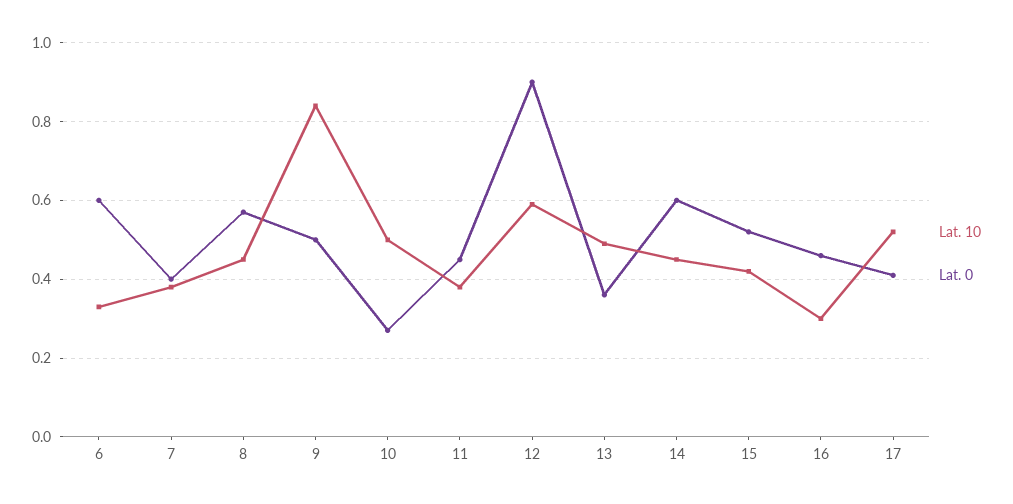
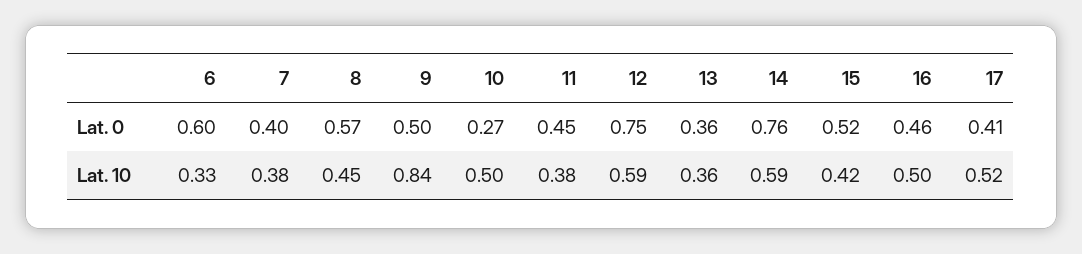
Lat. 0, 12: 0.9 -> 0.75
Lat. 10, 13: 0.5 -> 0.36
Lat. 10, 14: 0.45 -> 0.59
Lat. 0, 14: 0.6 -> 0.76
Lat. 10, 16: 0.3 -> 0.5

